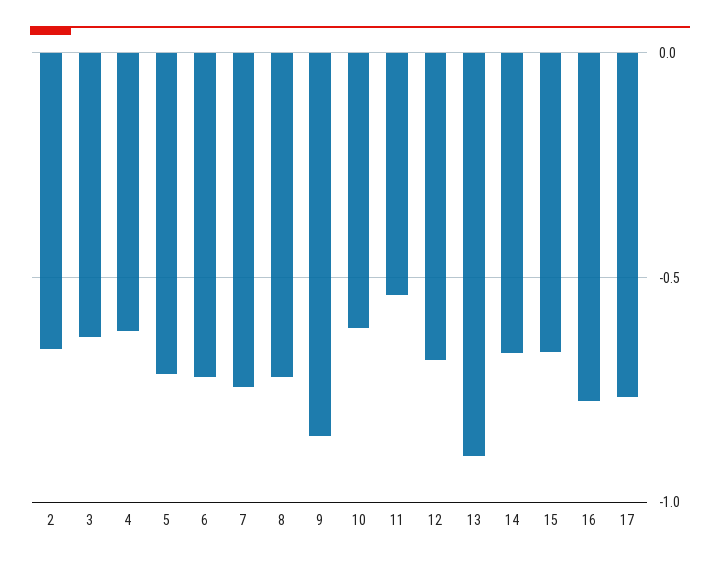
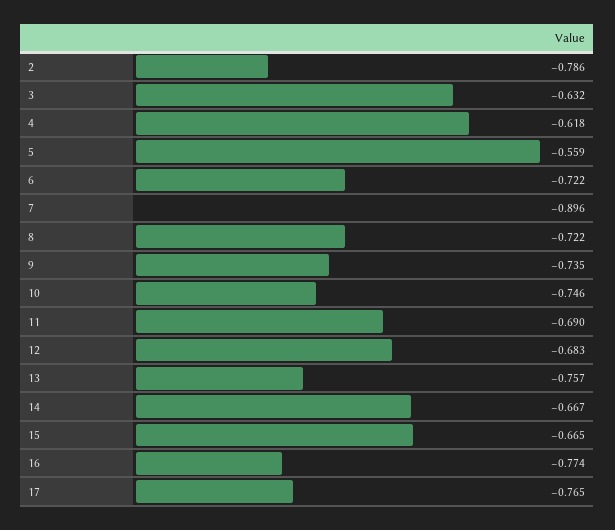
2: -0.65 -> -0.786
5: -0.7 -> -0.559
7: -0.75 -> -0.896
9: -0.85 -> -0.735
10: -0.6 -> -0.746
11: -0.55 -> -0.69
13: -0.9 -> -0.757

